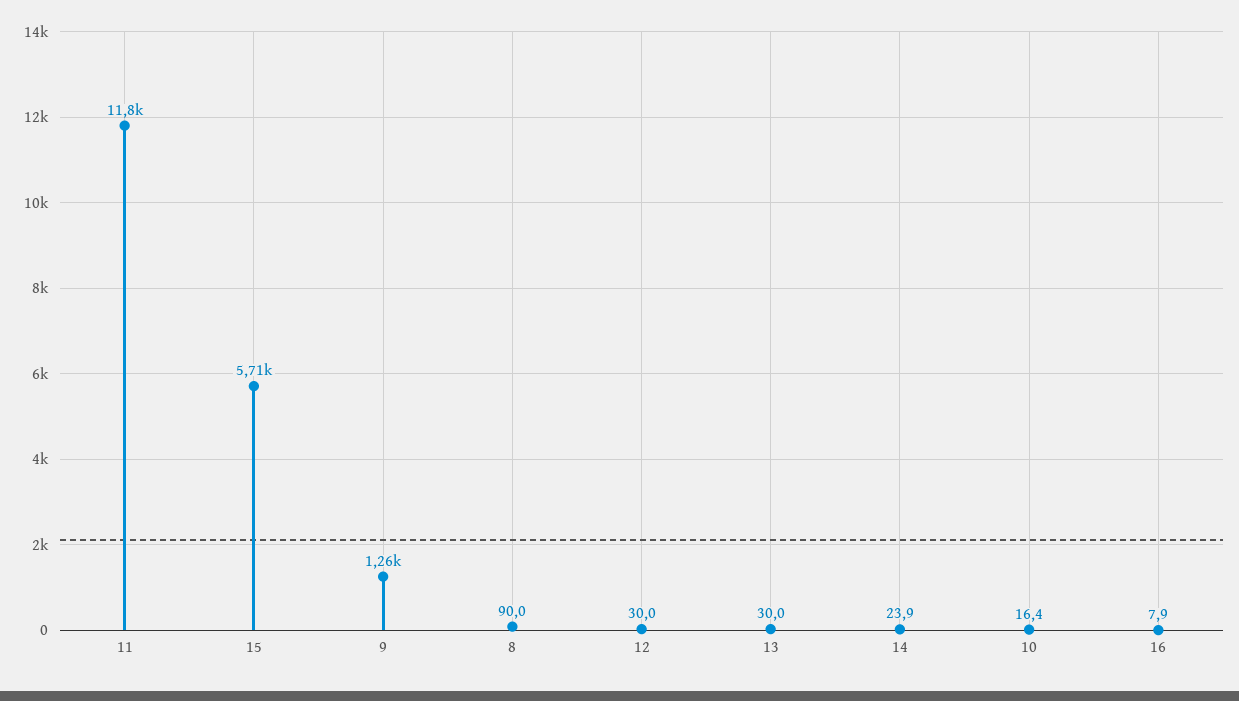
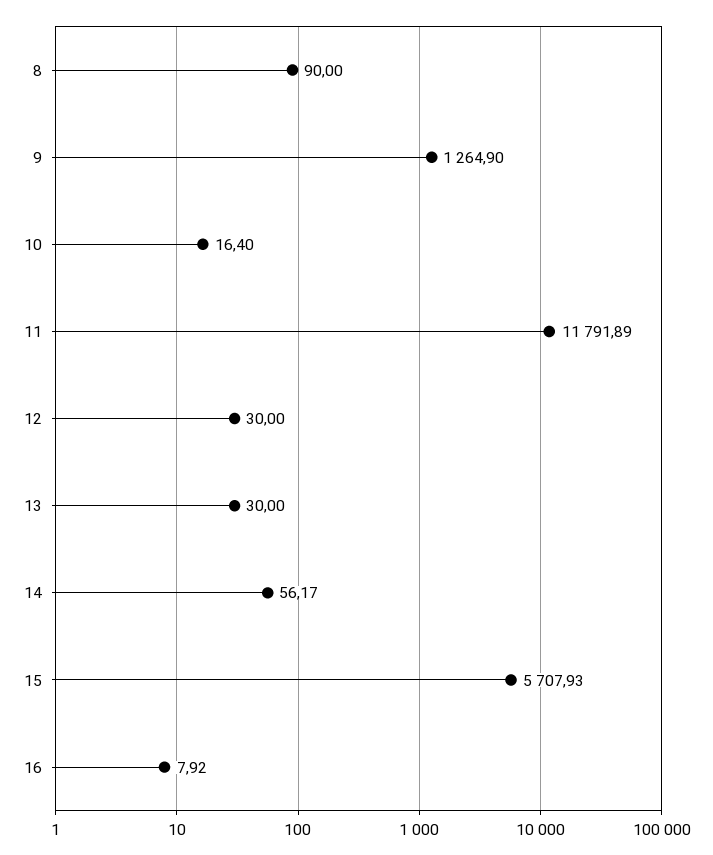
14: 23.9 -> 56.17

